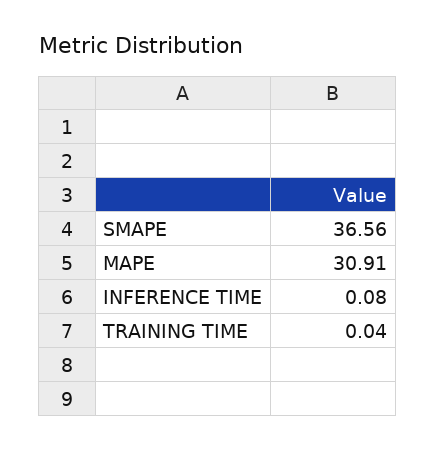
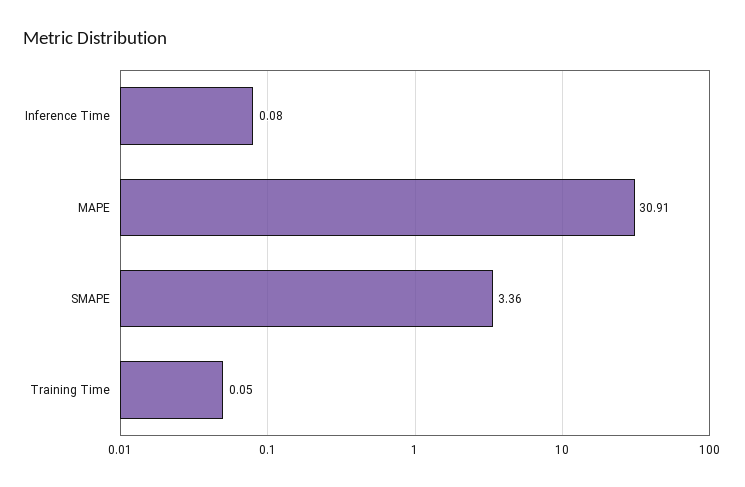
SMAPE: 36.56 -> 3.36
TRAINING TIME: 0.04 -> 0.05

